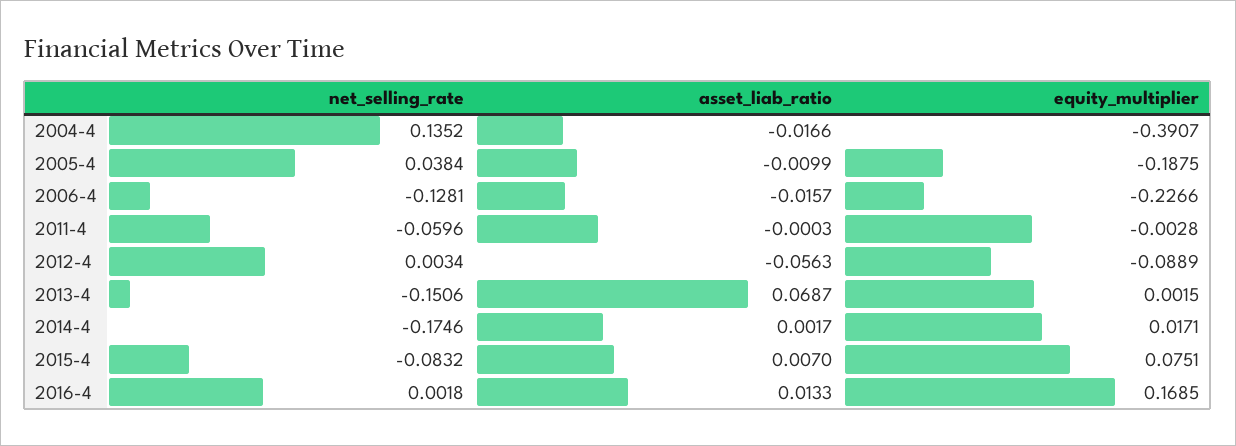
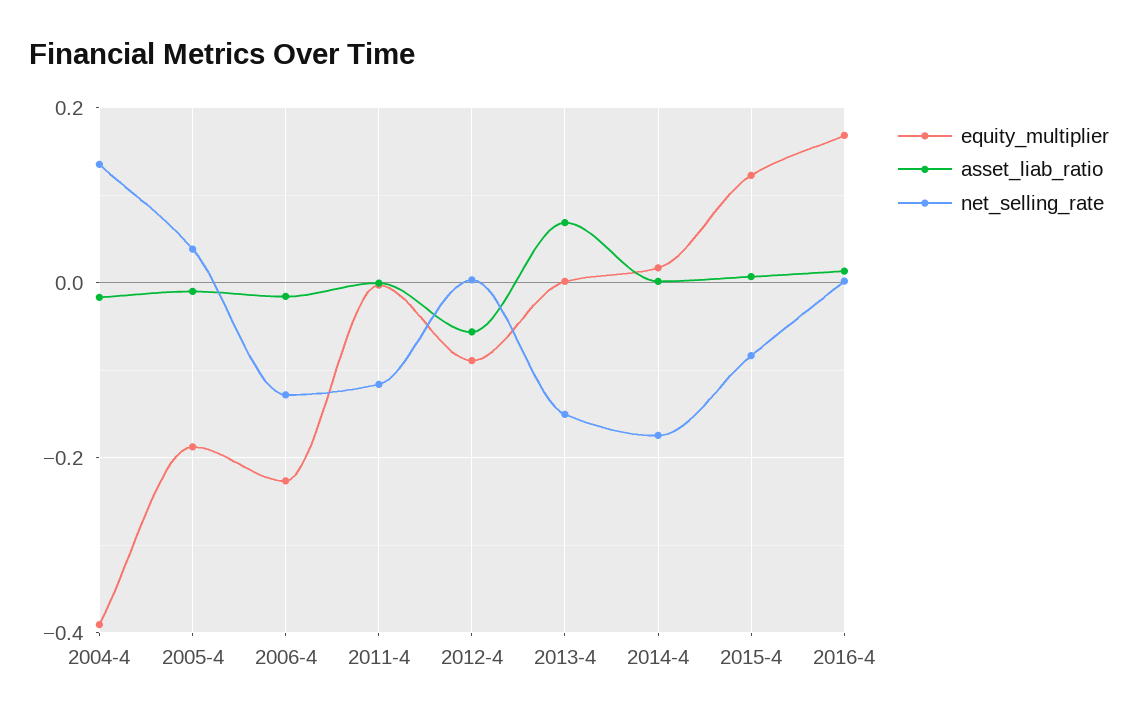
net_selling_rate, 2011-4: -0.0596 -> -0.12
equity_multiplier, 2015-4: 0.0751 -> 0.12

